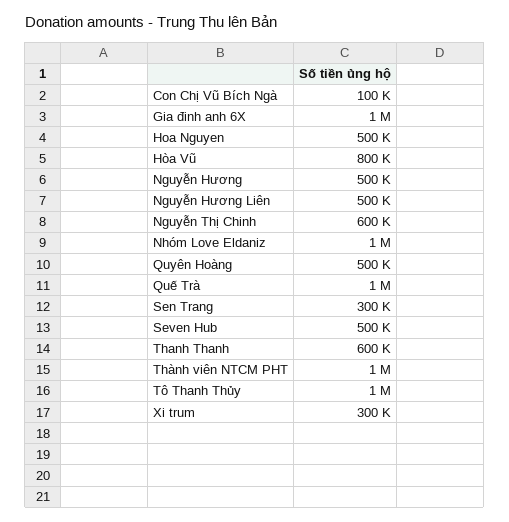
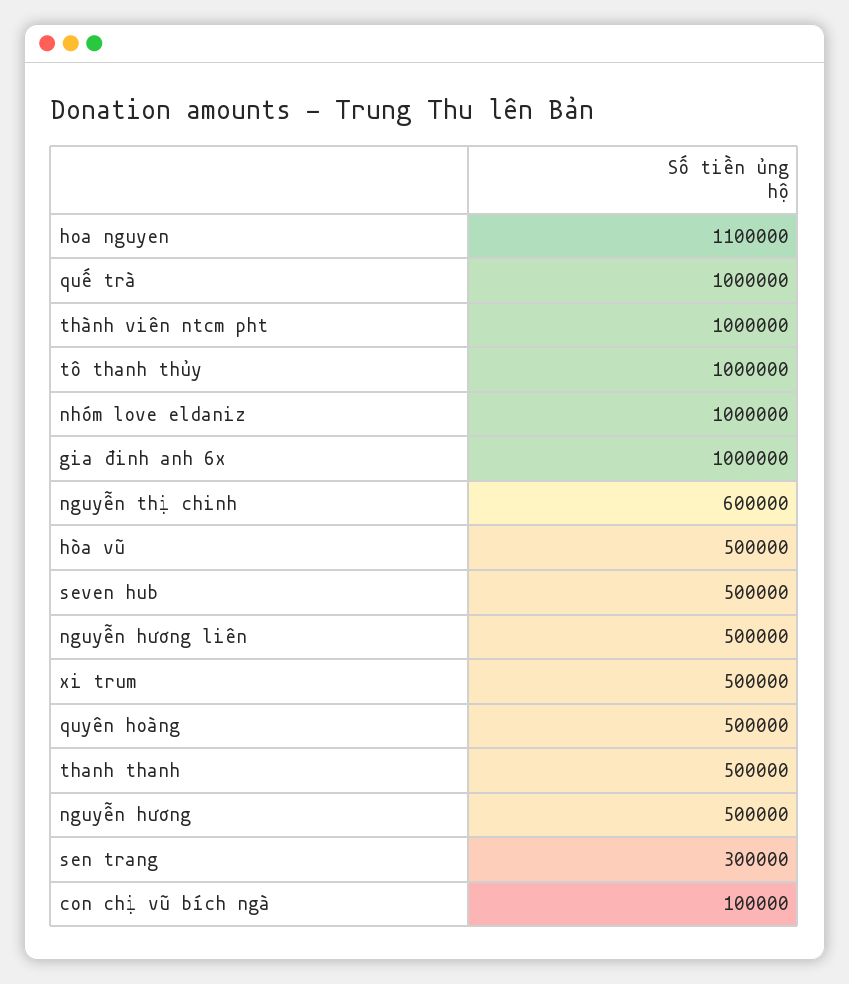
Hoa Nguyen: 500000 -> 1100000
Hòa Vũ: 800000 -> 500000
Thanh Thanh: 600000 -> 500000
Xi trum: 300000 -> 500000

